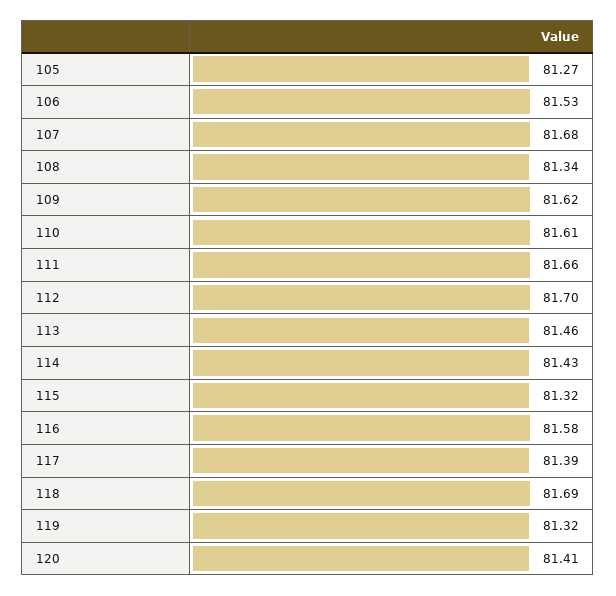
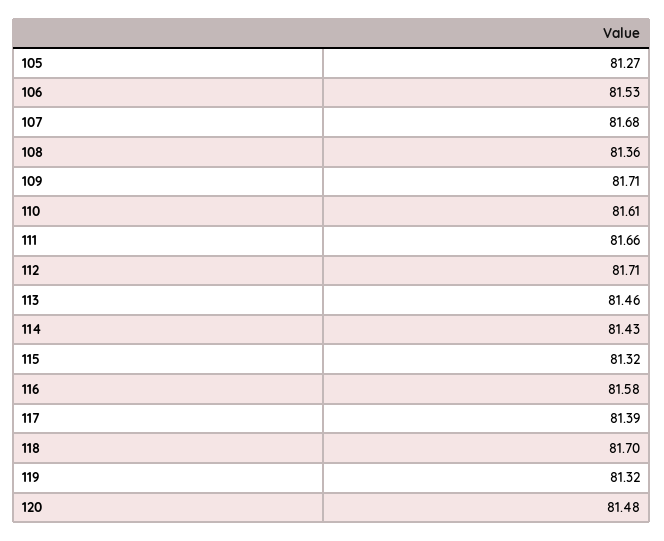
108: 81.34 -> 81.36
109: 81.62 -> 81.71
112: 81.7 -> 81.71
118: 81.69 -> 81.7
120: 81.41 -> 81.48

